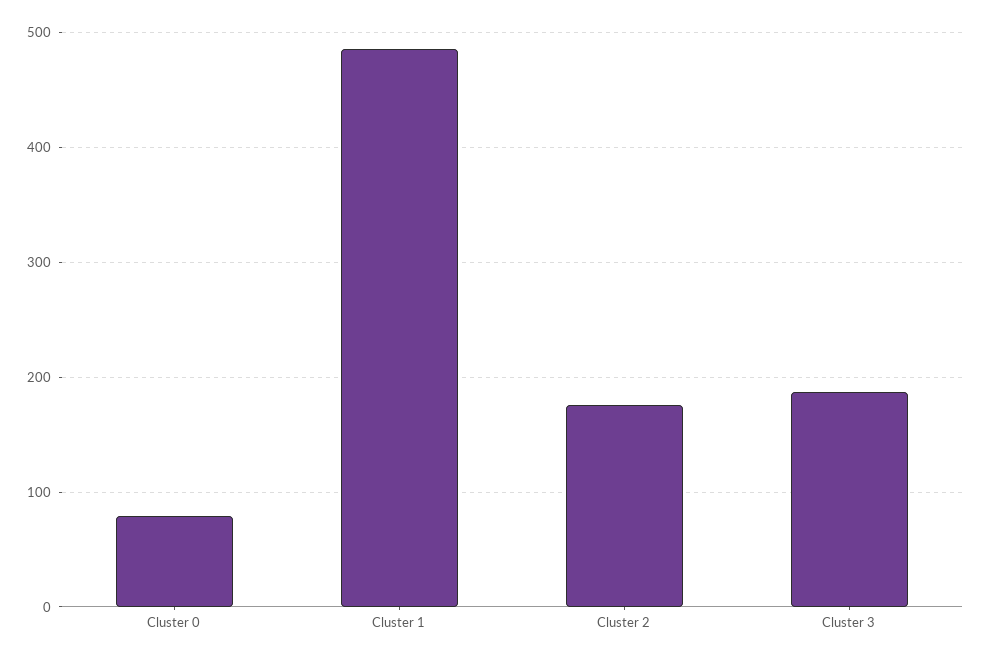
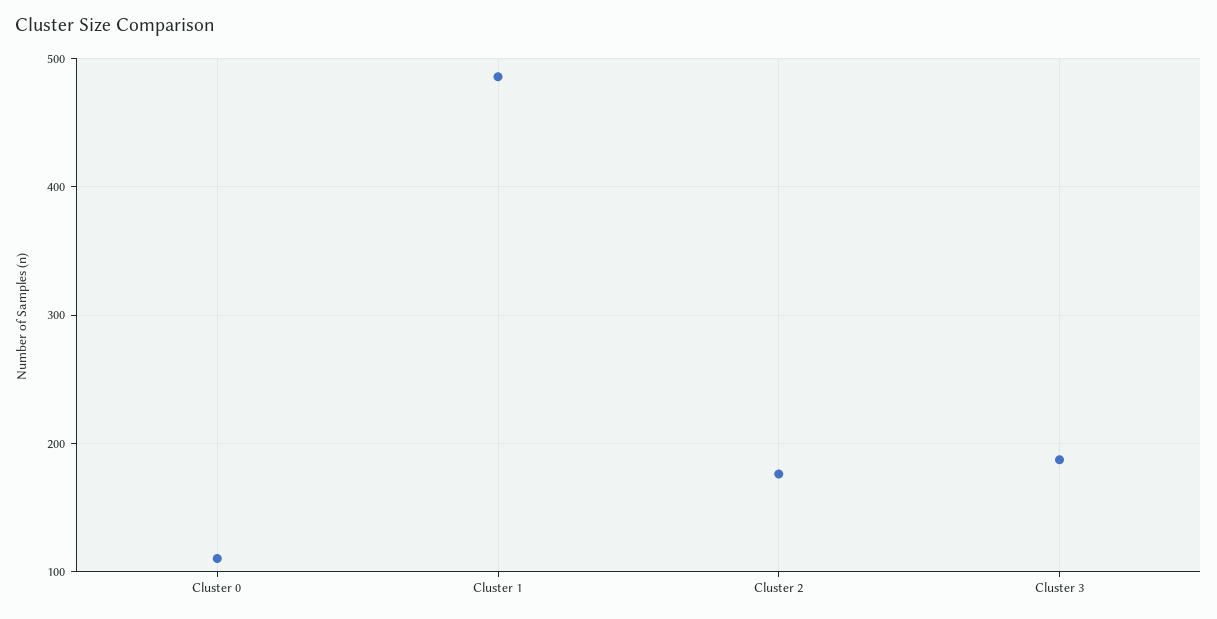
Cluster 0: 80 -> 110

